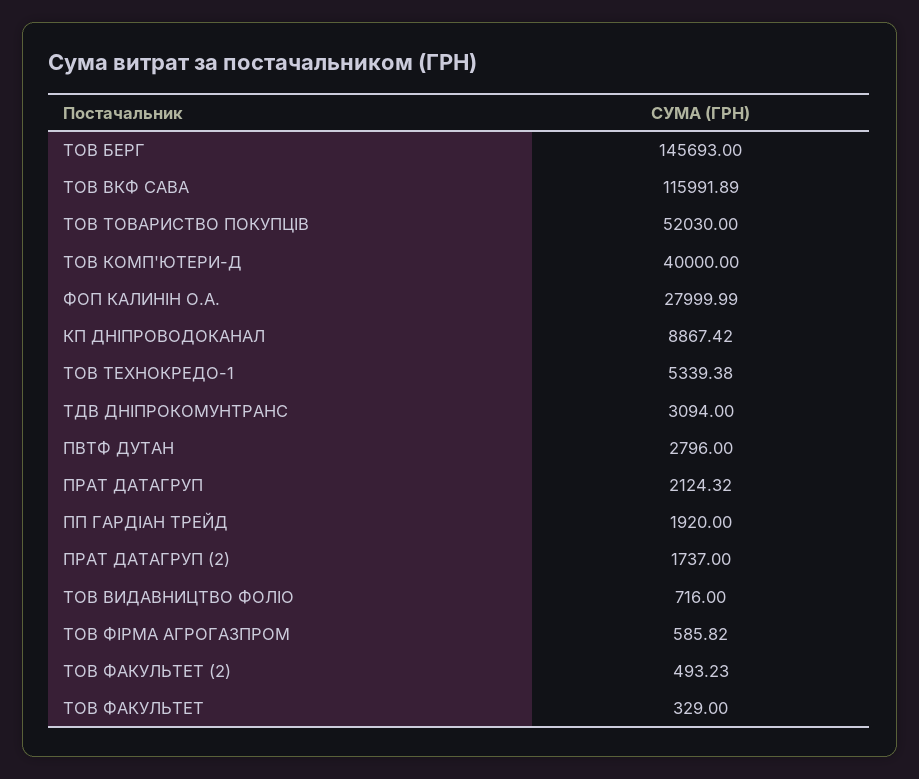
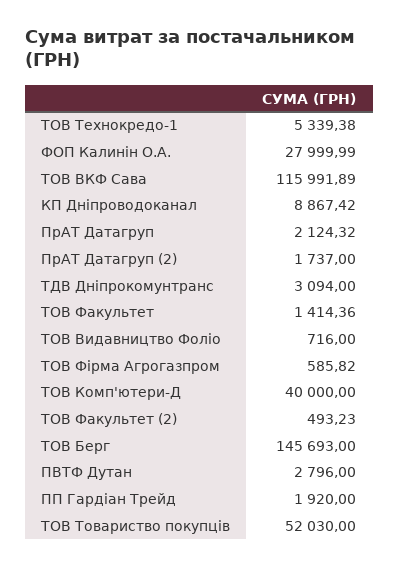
ТОВ ФАКУЛЬТЕТ: 329 -> 1414.36

